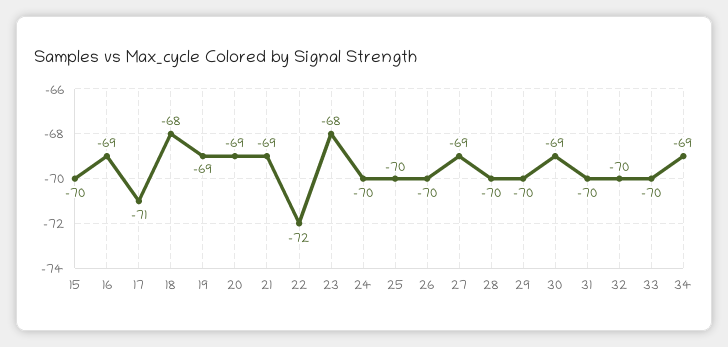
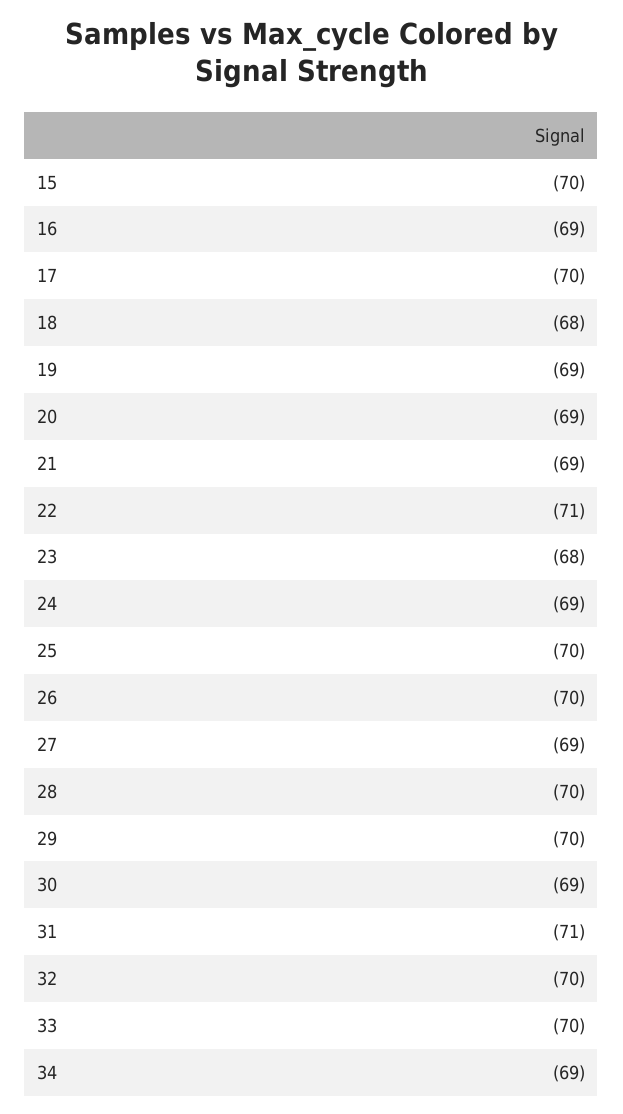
17: -71 -> -70
22: -72 -> -71
24: -70 -> -69
31: -70 -> -71

